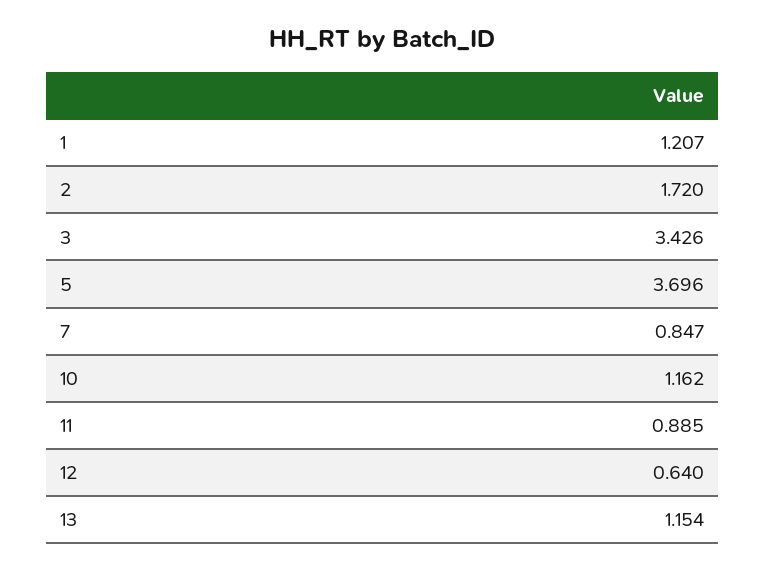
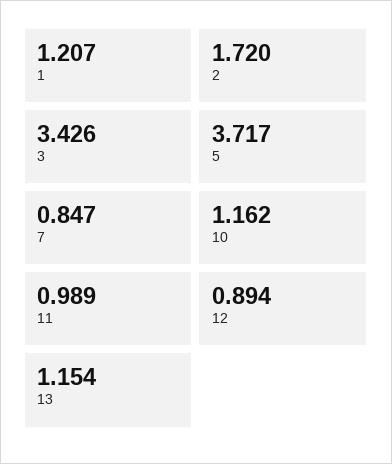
5: 3.696 -> 3.717
11: 0.885 -> 0.989
12: 0.64 -> 0.894

